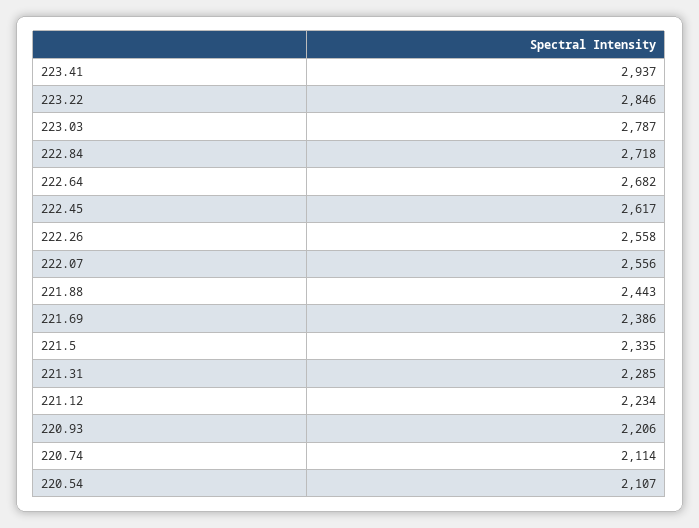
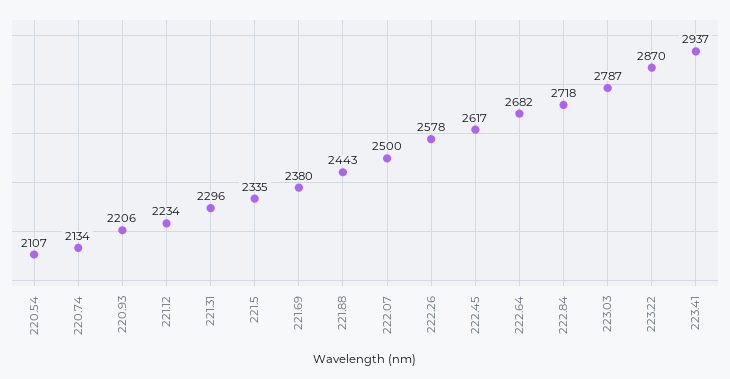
223.22: 2846 -> 2870
222.26: 2558 -> 2578
222.07: 2556 -> 2500
221.69: 2386 -> 2380
221.31: 2285 -> 2296
220.74: 2114 -> 2134

